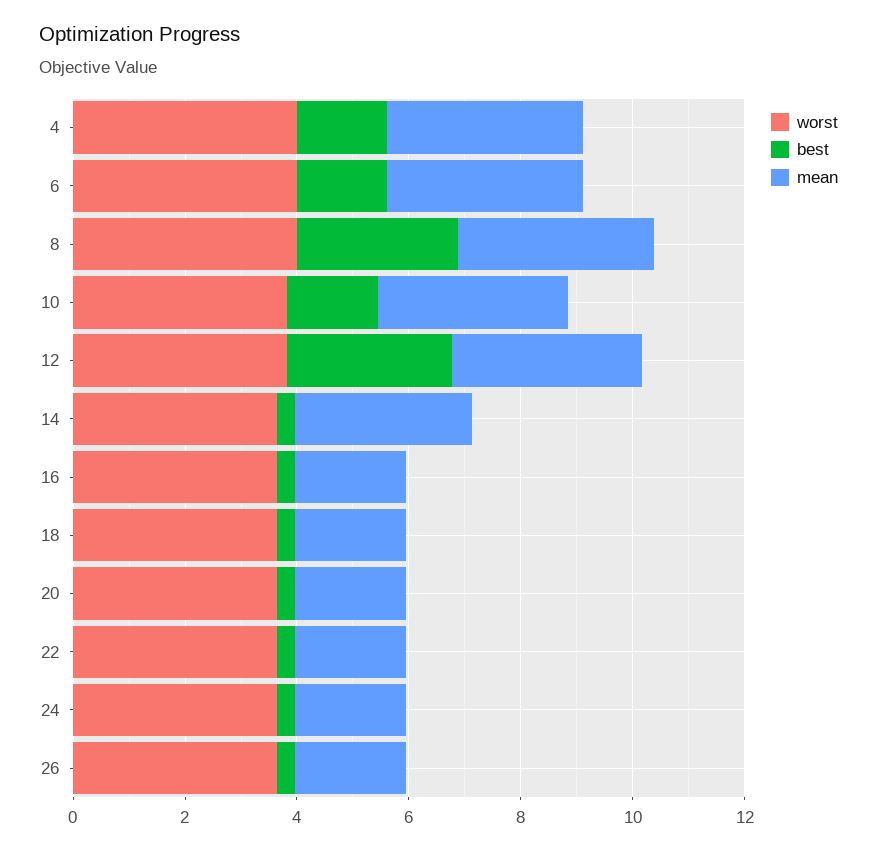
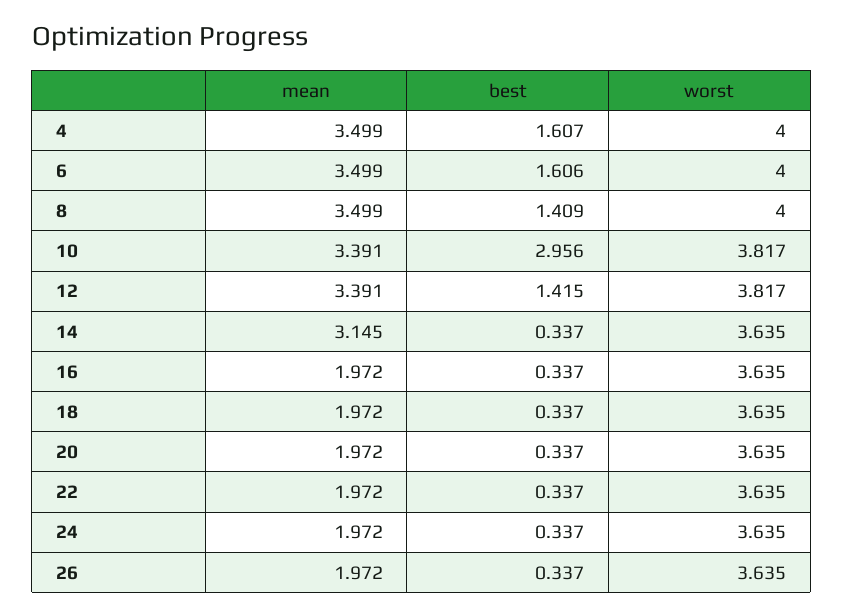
best, 8: 3 -> 1.409
best, 10: 1.5 -> 2.956
best, 12: 3 -> 1.415

